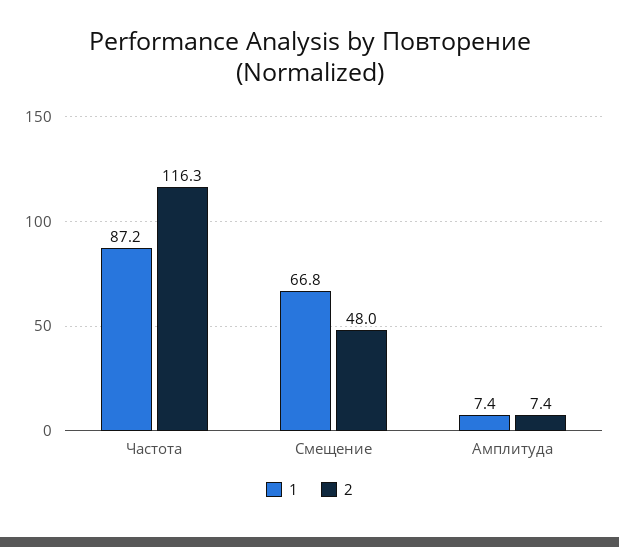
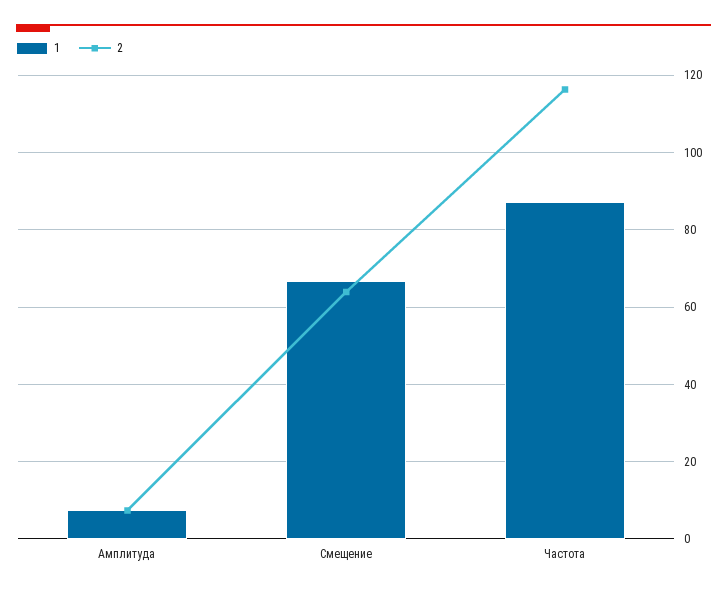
2, Смещение: 48 -> 64

